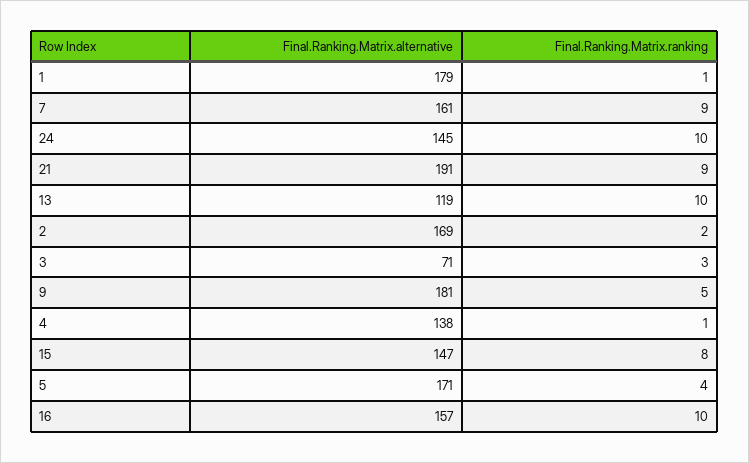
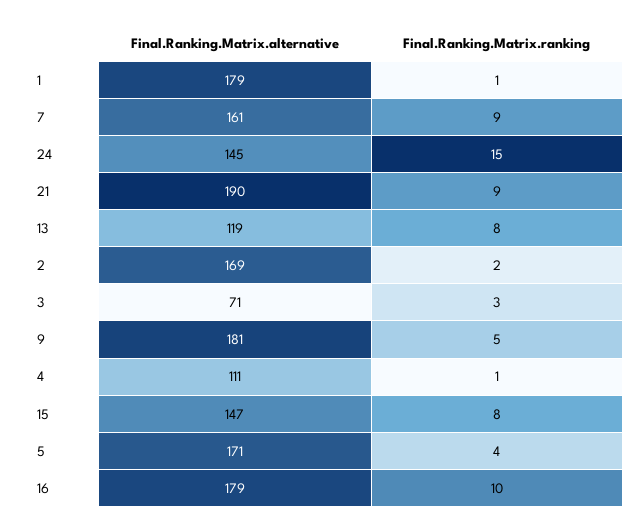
Final.Ranking.Matrix.ranking, 24: 10 -> 15
Final.Ranking.Matrix.alternative, 21: 191 -> 190
Final.Ranking.Matrix.ranking, 13: 10 -> 8
Final.Ranking.Matrix.alternative, 4: 138 -> 111
Final.Ranking.Matrix.alternative, 16: 157 -> 179

